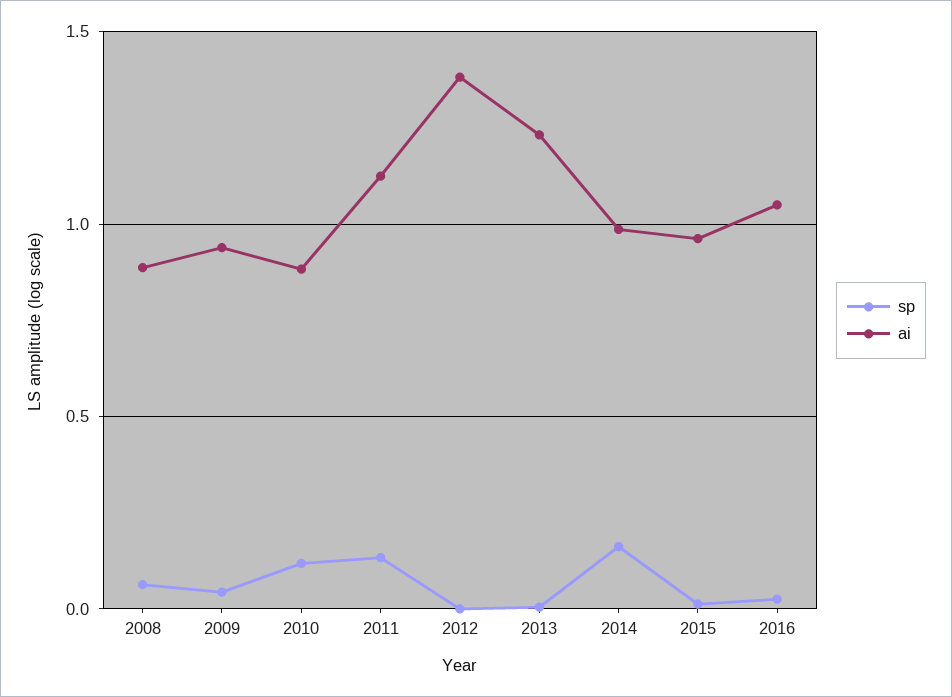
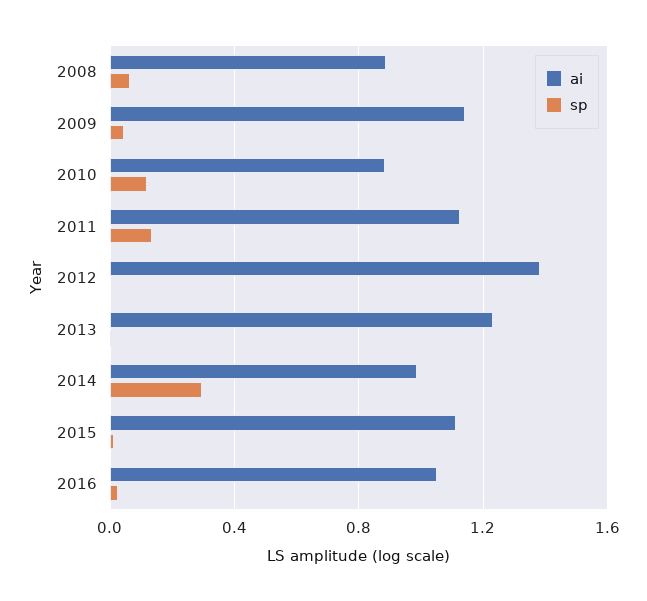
ai, 2009: 0.95 -> 1.15
sp, 2014: 0.15 -> 0.3
ai, 2015: 0.95 -> 1.1

